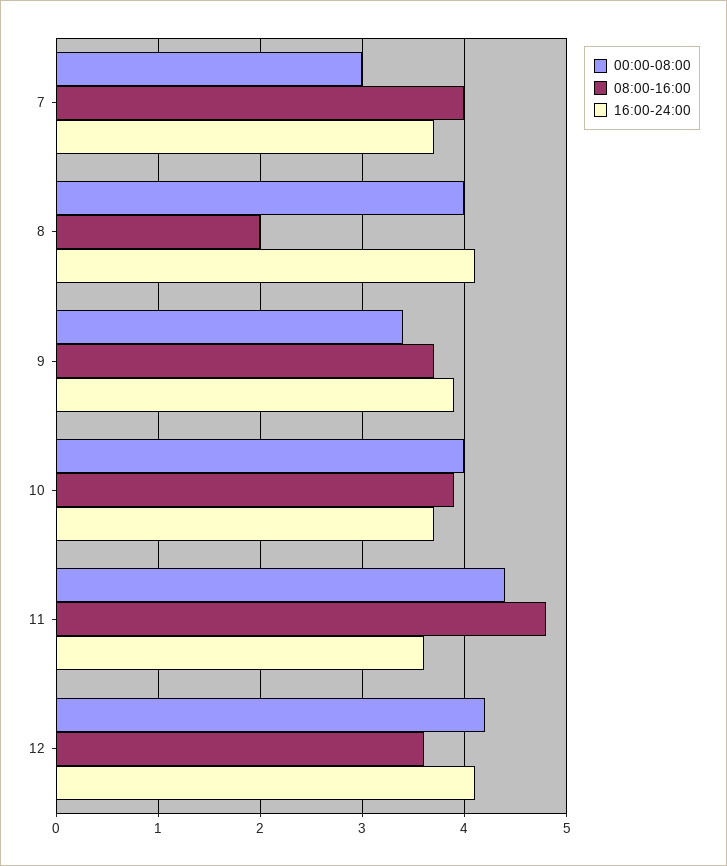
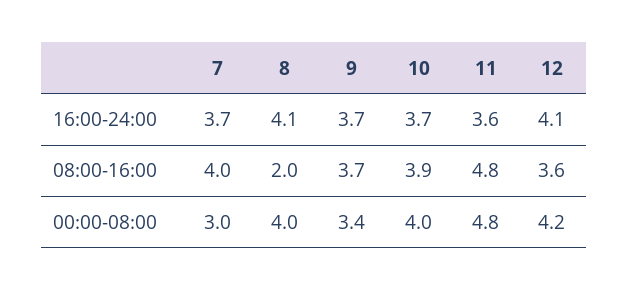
16:00-24:00, 9: 3.9 -> 3.7
00:00-08:00, 11: 4.4 -> 4.8

